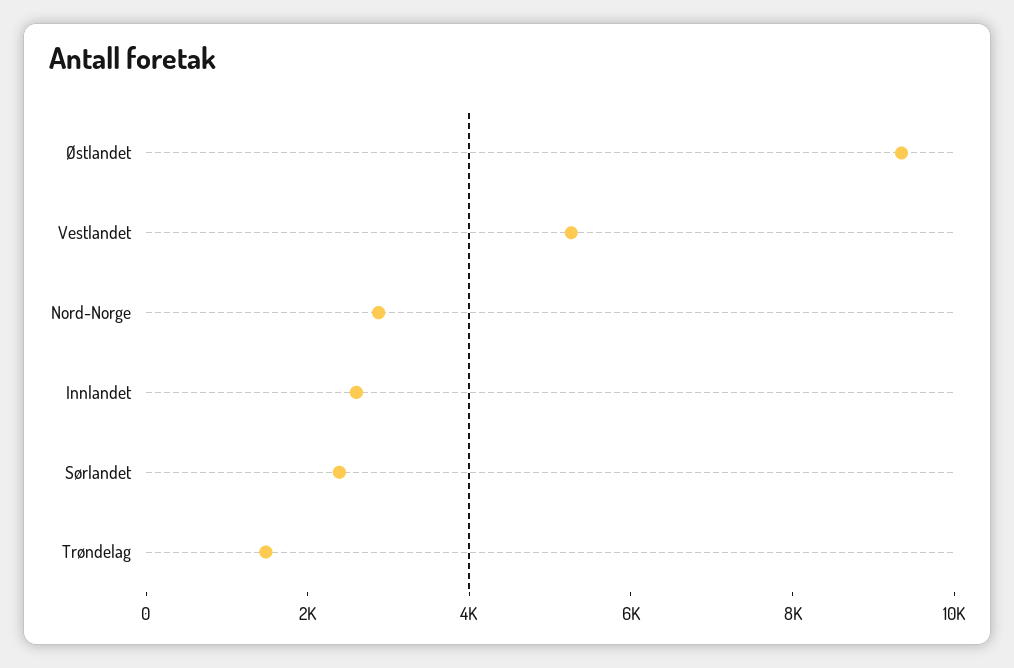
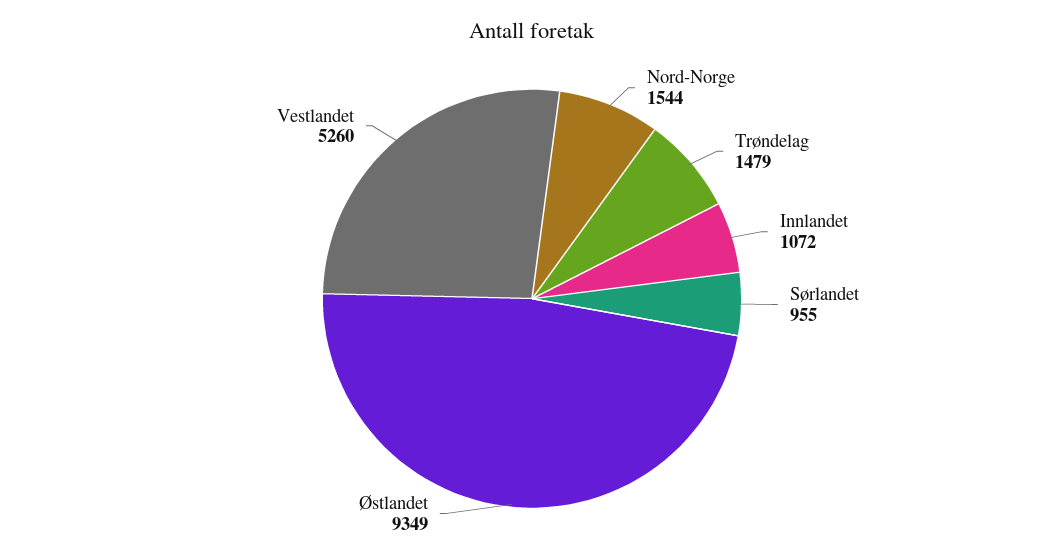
Nord-Norge: 3000 -> 1544
Innlandet: 2500 -> 1072
Sørlandet: 2500 -> 955

